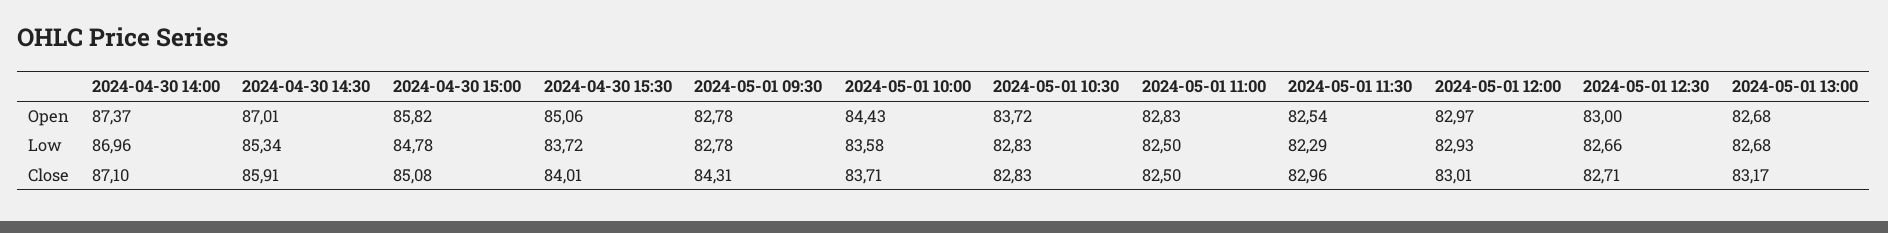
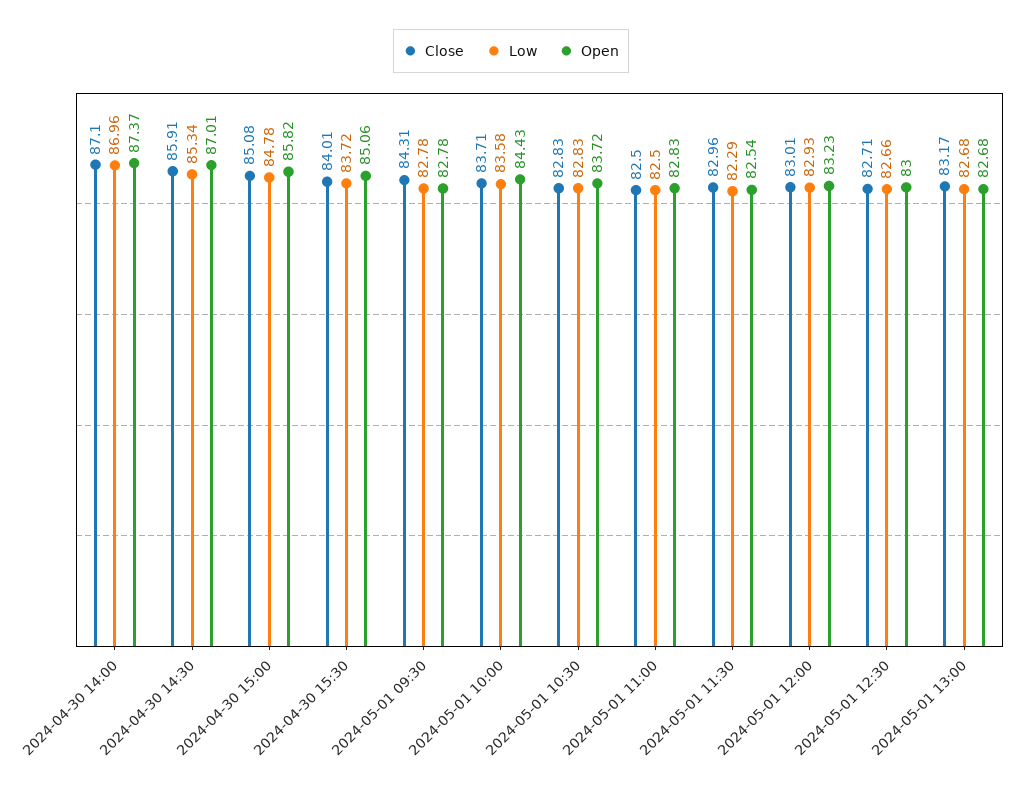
Open, 2024-05-01 12:00: 82.97 -> 83.23

